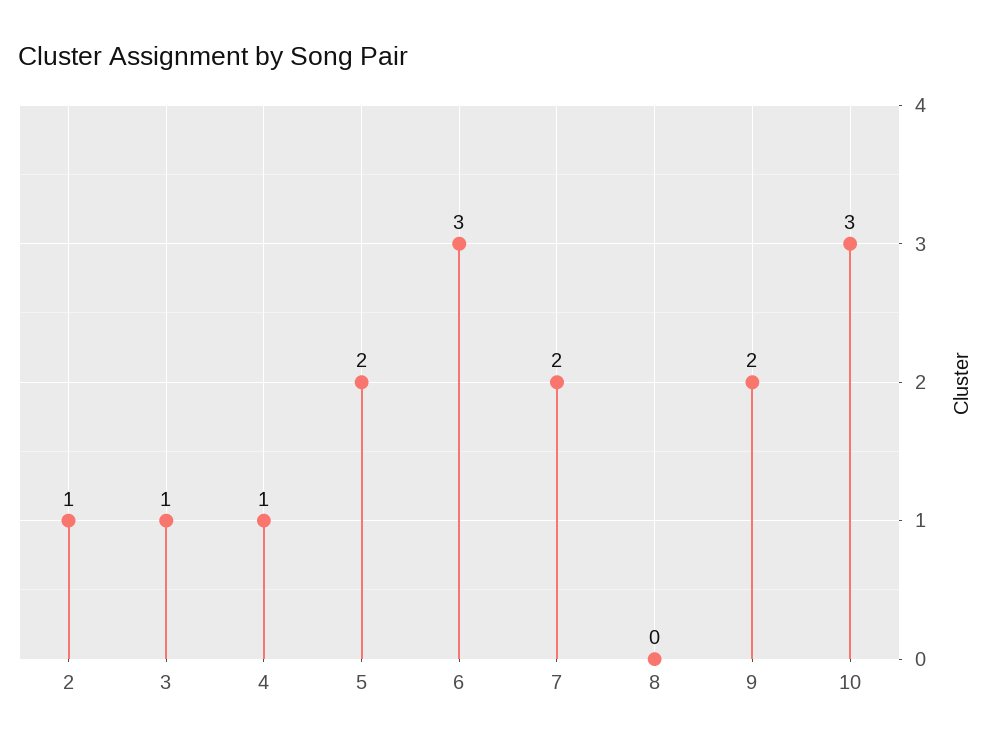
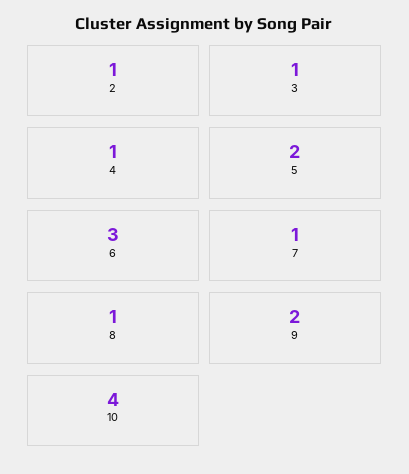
7: 2 -> 1
8: 0 -> 1
10: 3 -> 4

